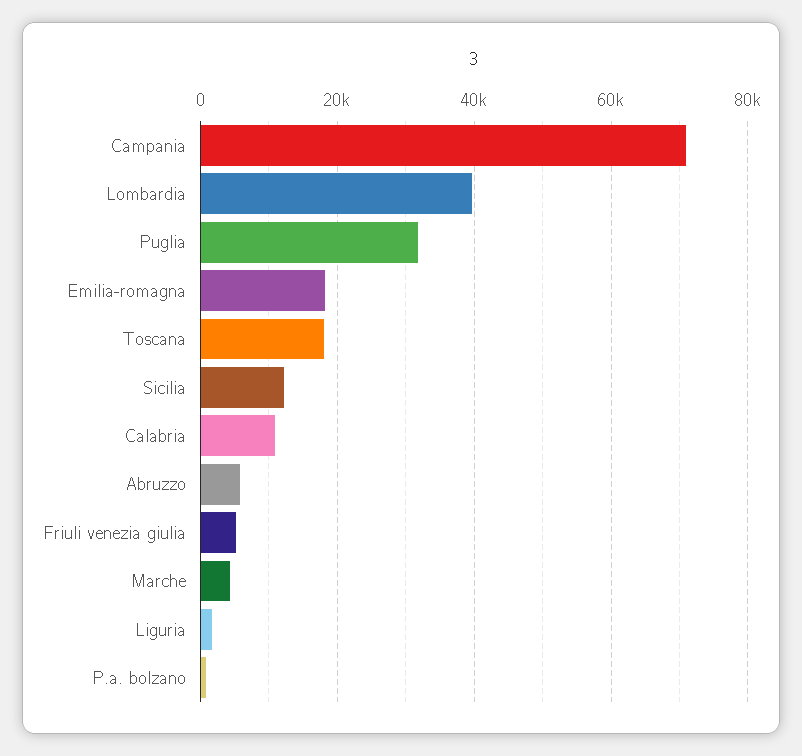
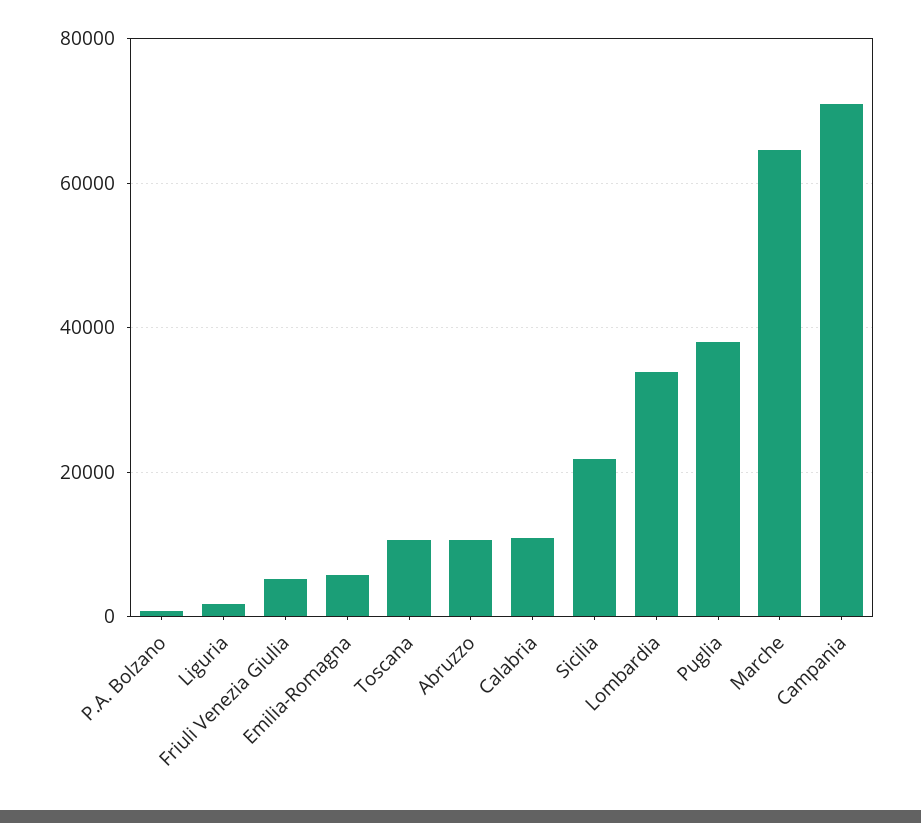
Lombardia: 40000 -> 34000
Puglia: 32000 -> 38000
Emilia-romagna: 18000 -> 6000
Toscana: 18000 -> 10000
Sicilia: 12000 -> 22000
Abruzzo: 6000 -> 10000
Marche: 4000 -> 64000

